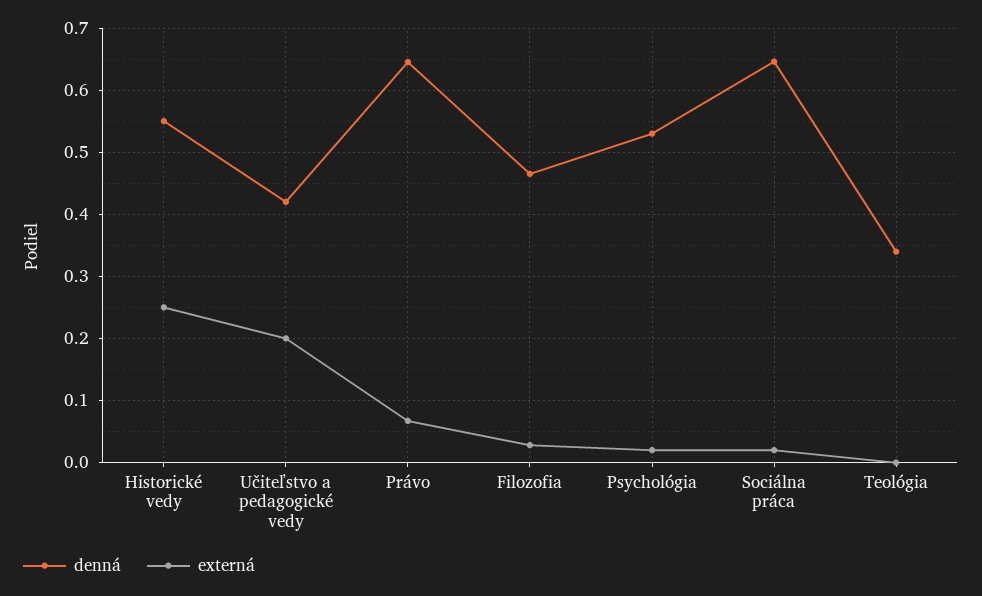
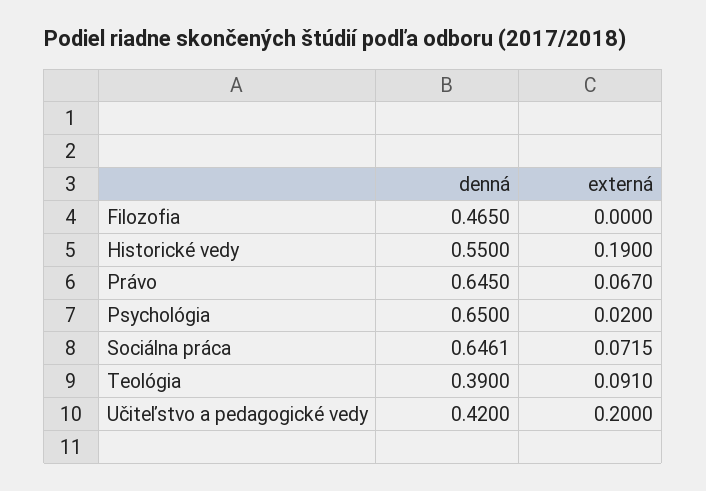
externá, Historické vedy: 0.25 -> 0.19
externá, Filozofia: 0.03 -> 0
denná, Psychológia: 0.53 -> 0.65
externá, Sociálna práca: 0.02 -> 0.0715
denná, Teológia: 0.34 -> 0.39
externá, Teológia: 0 -> 0.091

